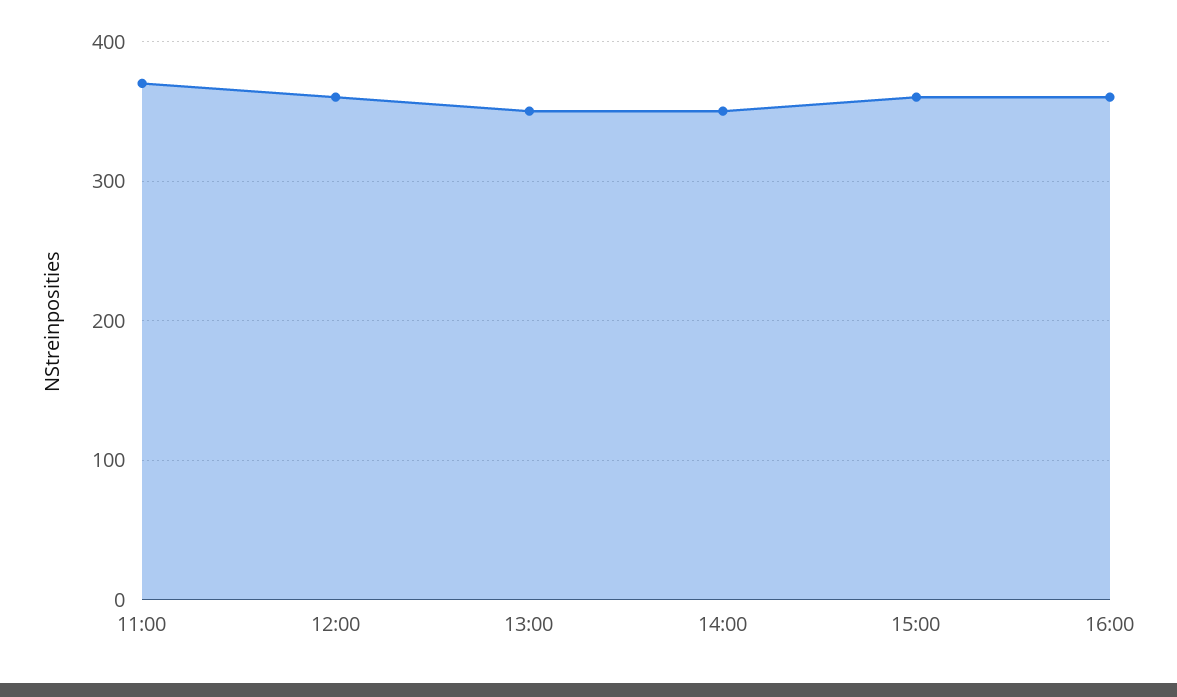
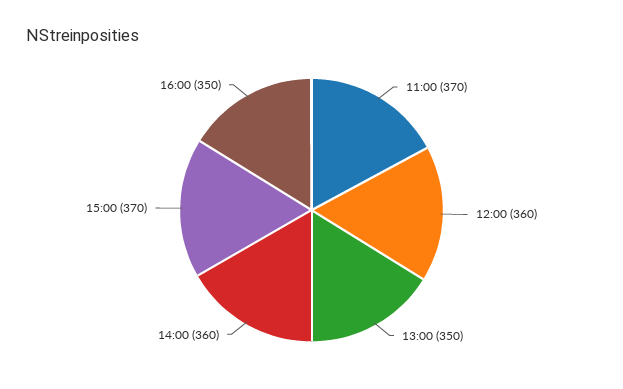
14:00: 350 -> 360
15:00: 360 -> 370
16:00: 360 -> 350

